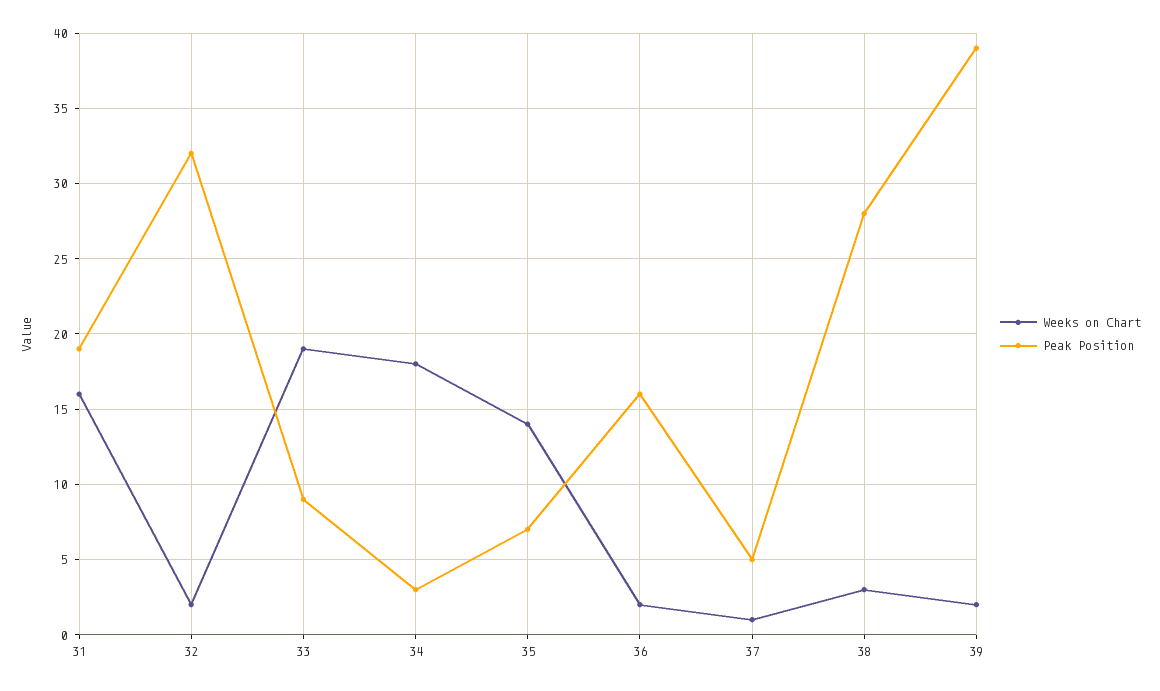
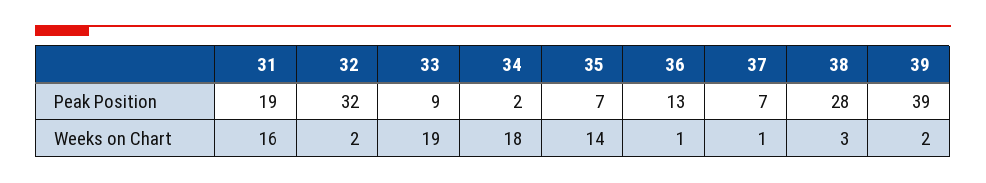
Peak Position, 34: 3 -> 2
Weeks on Chart, 36: 2 -> 1
Peak Position, 36: 16 -> 13
Peak Position, 37: 5 -> 7

